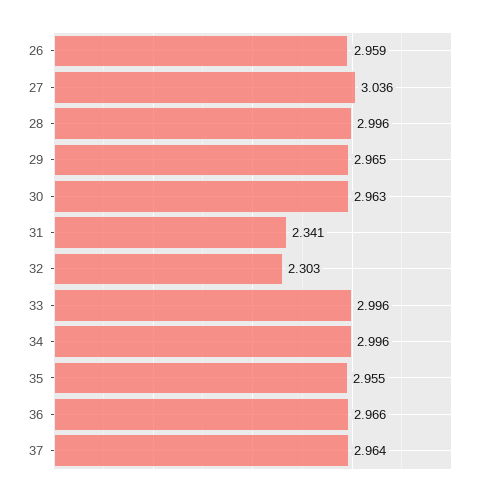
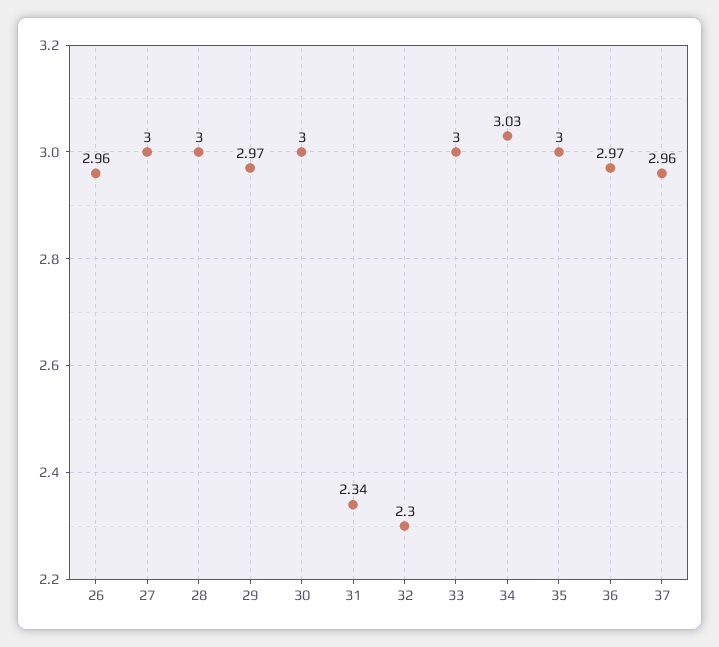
27: 3.036 -> 3
30: 2.963 -> 3
34: 2.996 -> 3.03
35: 2.955 -> 3

